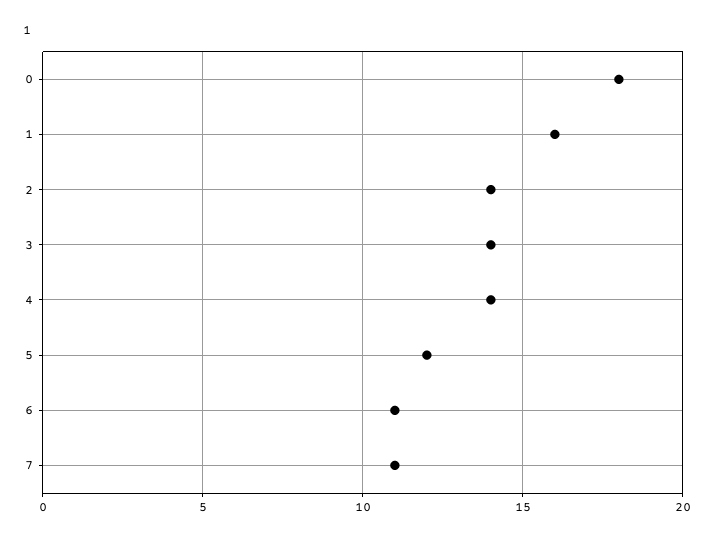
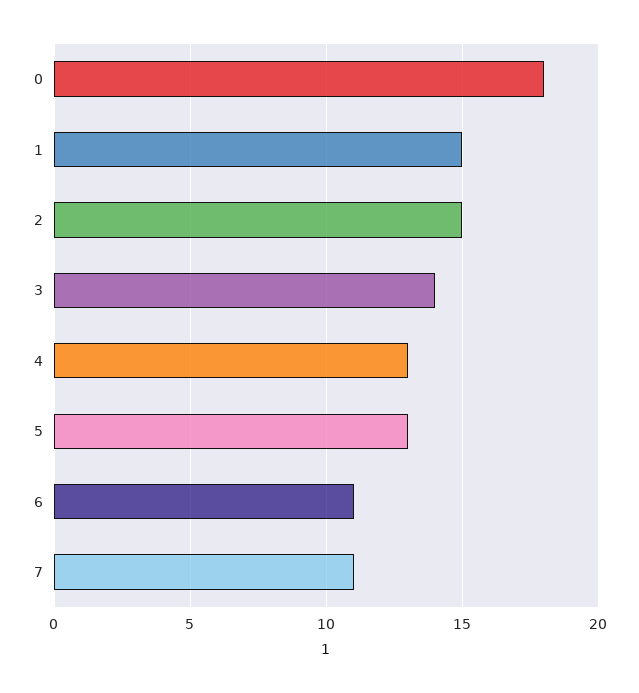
1: 16 -> 15
2: 14 -> 15
4: 14 -> 13
5: 12 -> 13

